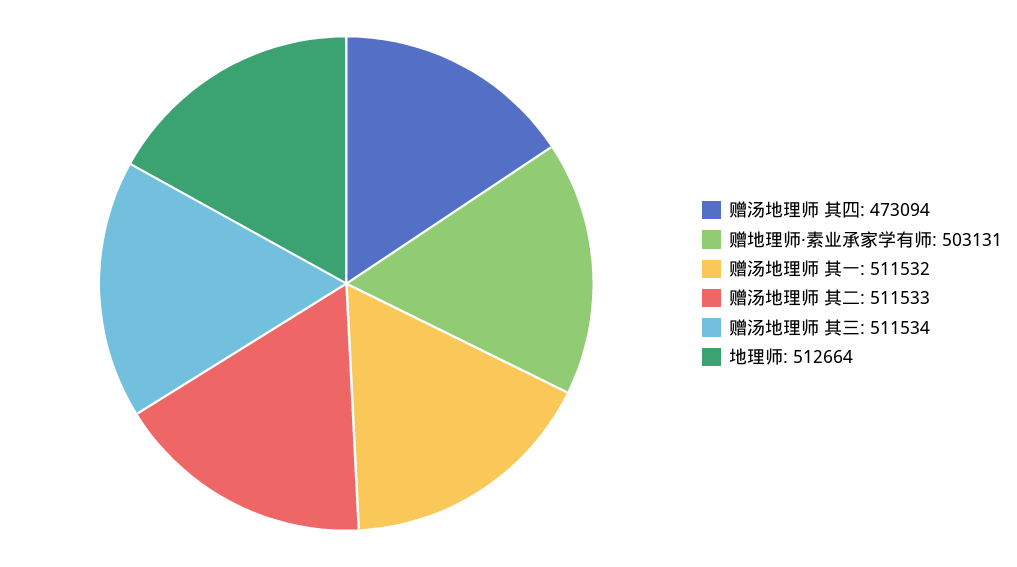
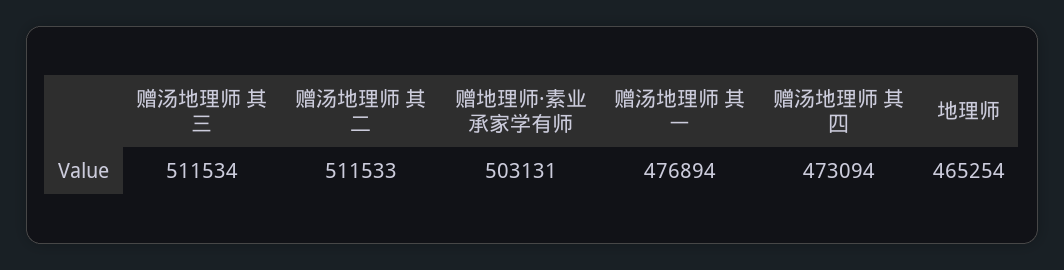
赠汤地理师 其一: 511532 -> 476894
地理师: 512664 -> 465254

